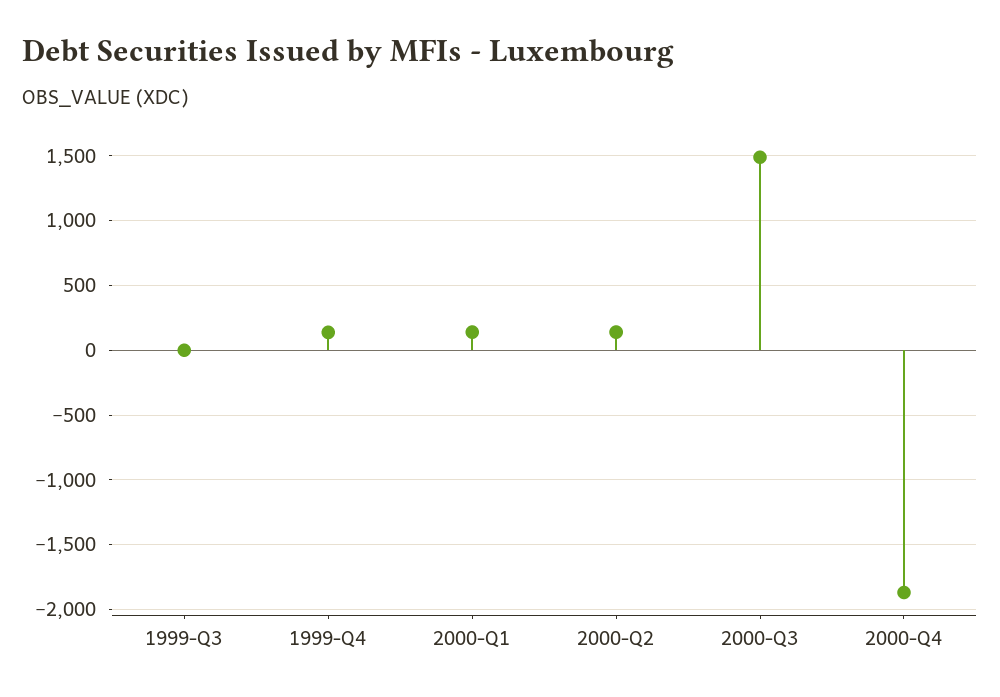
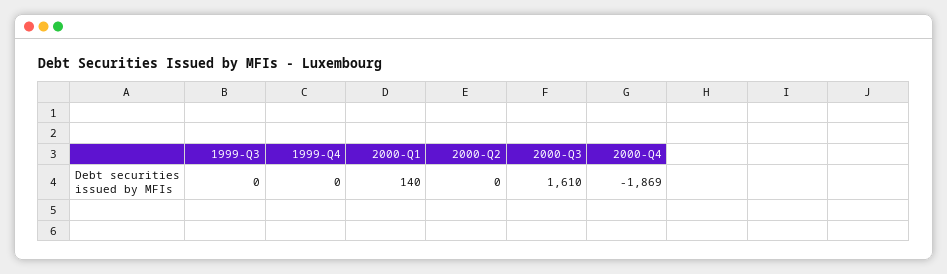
1999-Q4: 150 -> 0
2000-Q2: 150 -> 0
2000-Q3: 1500 -> 1610

